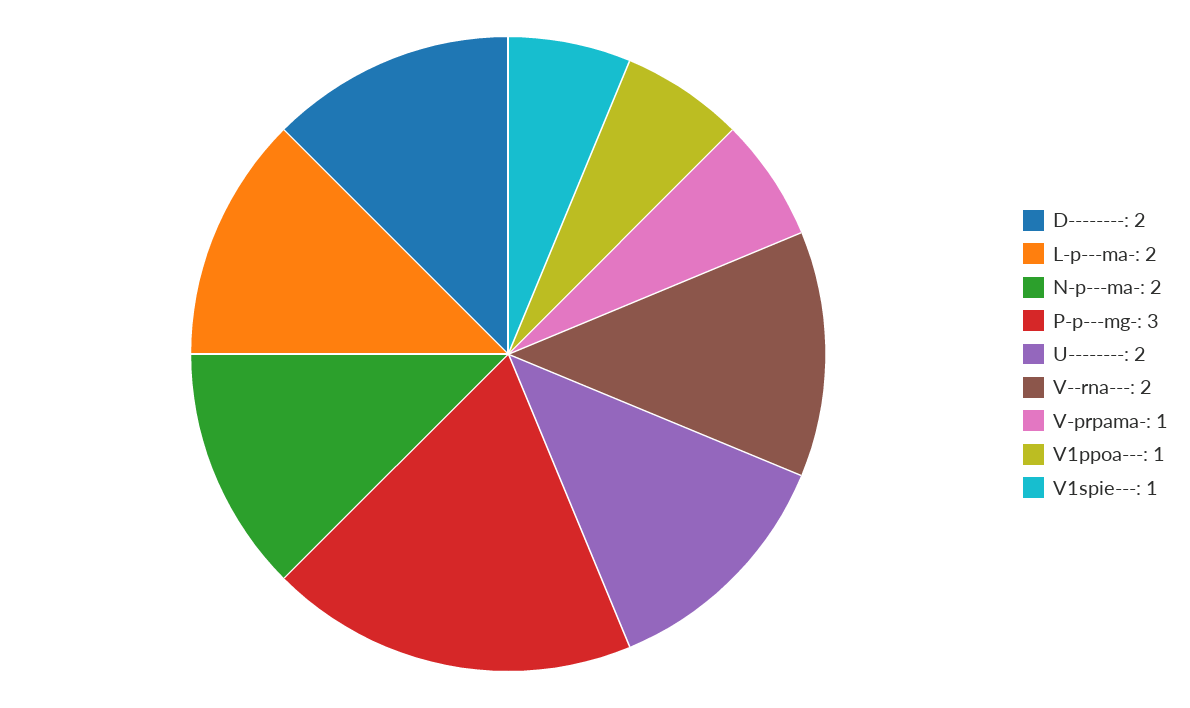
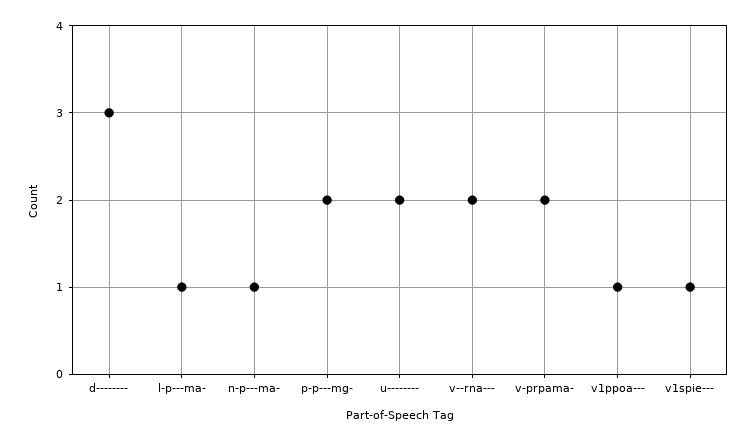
D--------: 2 -> 3
L-p---ma-: 2 -> 1
N-p---ma-: 2 -> 1
P-p---mg-: 3 -> 2
V-prpama-: 1 -> 2

